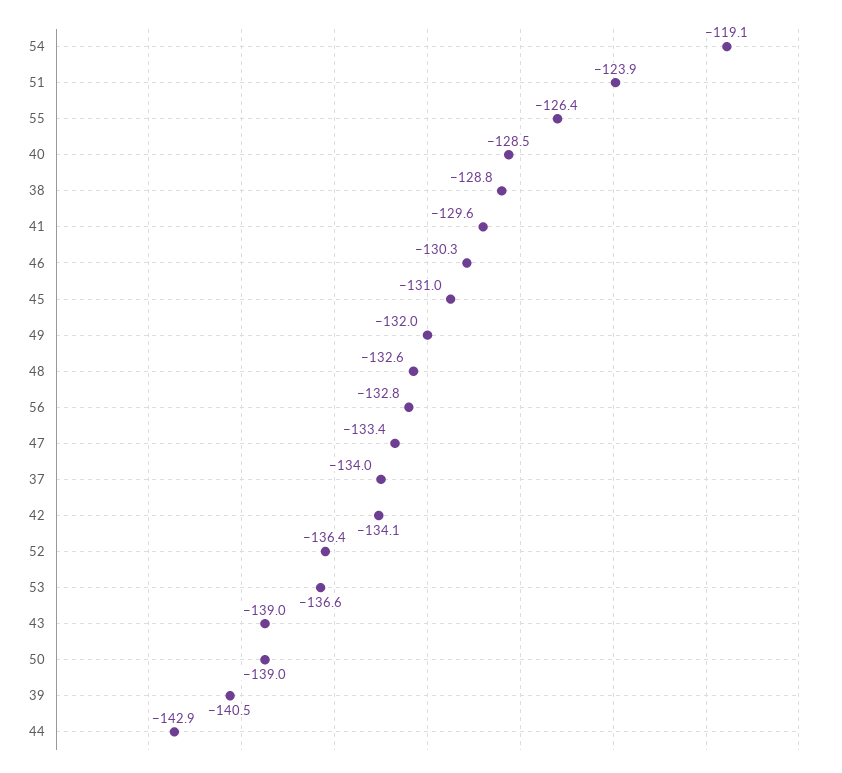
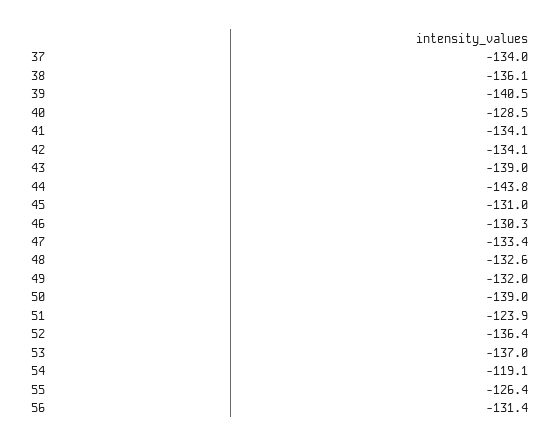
38: -128.8 -> -136.1
41: -129.6 -> -134.1
56: -132.8 -> -131.4
53: -136.6 -> -137
44: -142.9 -> -143.8

